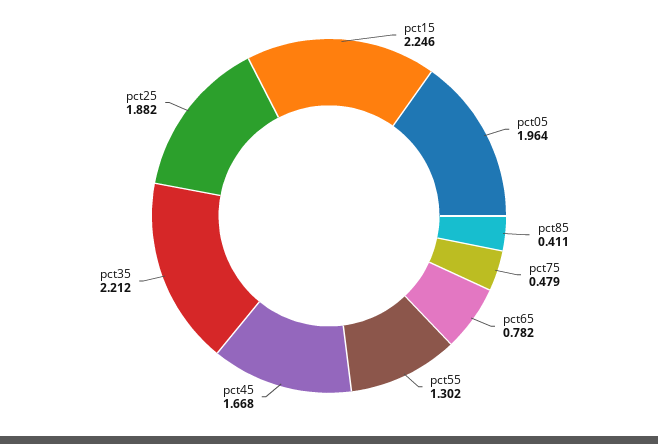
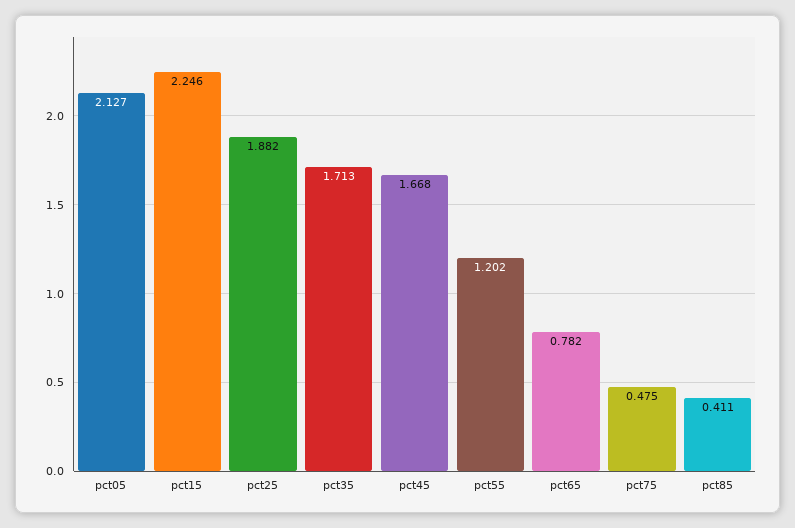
pct05: 1.964 -> 2.127
pct75: 0.479 -> 0.475
pct55: 1.302 -> 1.202
pct35: 2.212 -> 1.713

